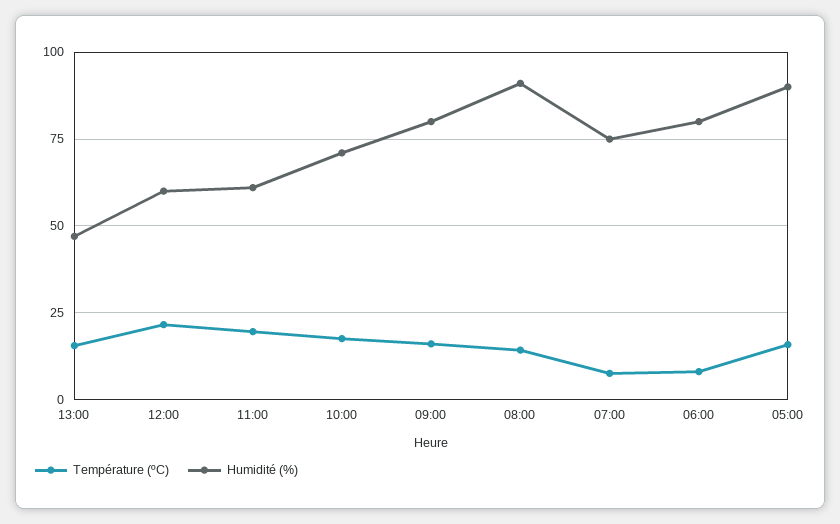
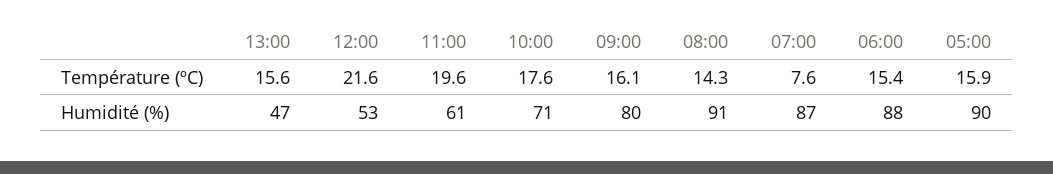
Humidité (%), 12:00: 60 -> 53
Humidité (%), 07:00: 75 -> 87
Température (ºC), 06:00: 7.5 -> 15.4
Humidité (%), 06:00: 80 -> 88

